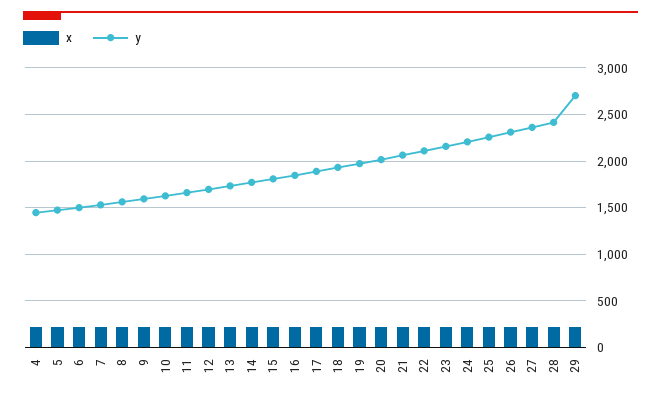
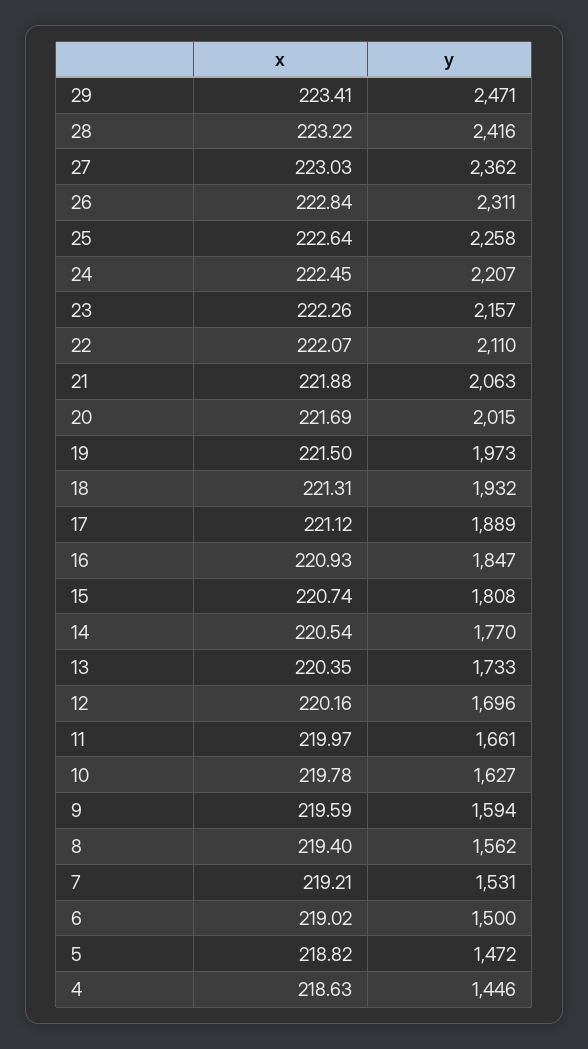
y, 29: 2700 -> 2471

